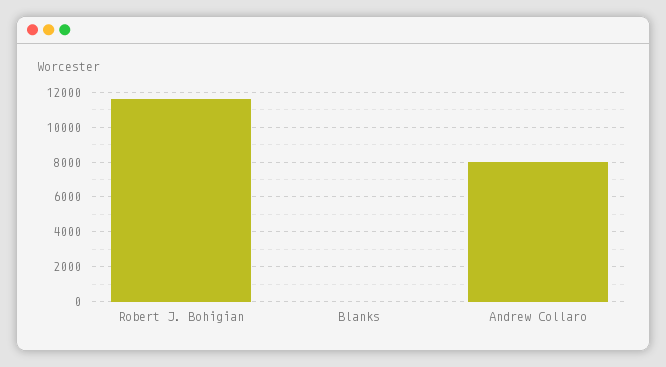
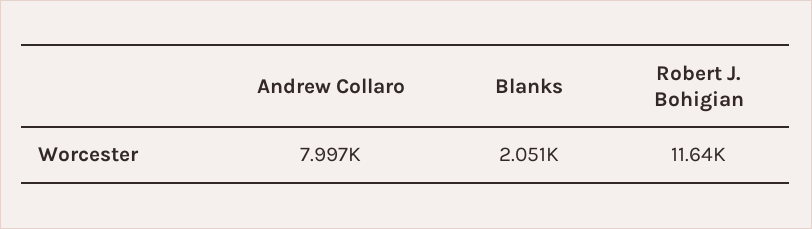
Blanks: 0 -> 2051

